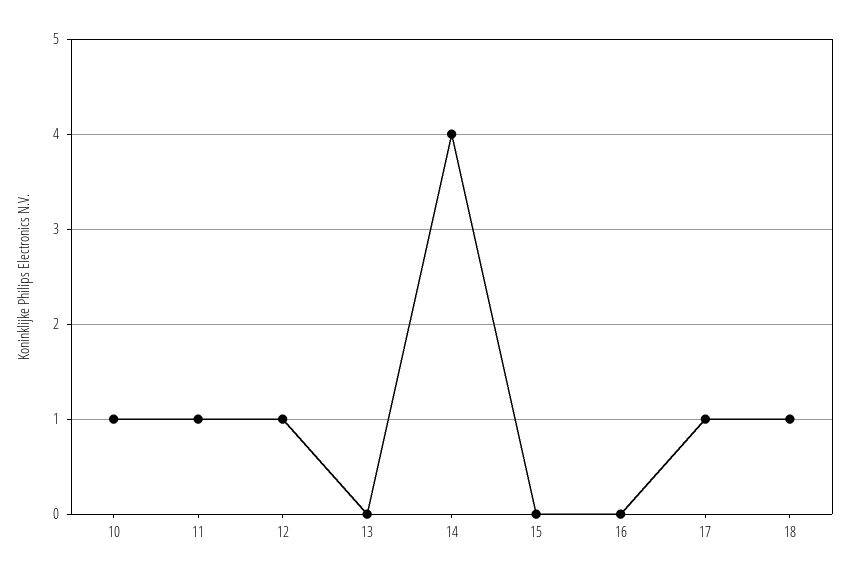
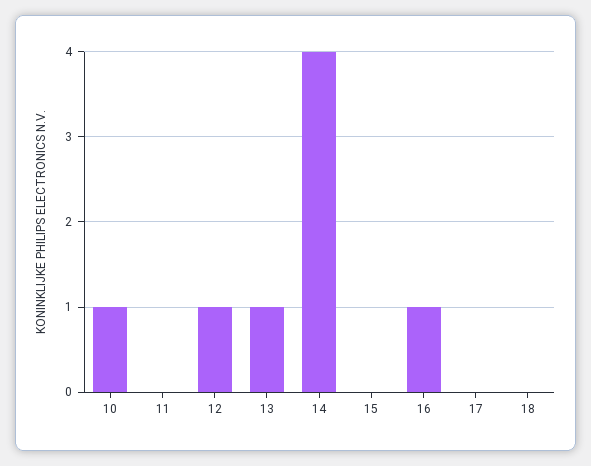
11: 1 -> 0
13: 0 -> 1
16: 0 -> 1
17: 1 -> 0
18: 1 -> 0

